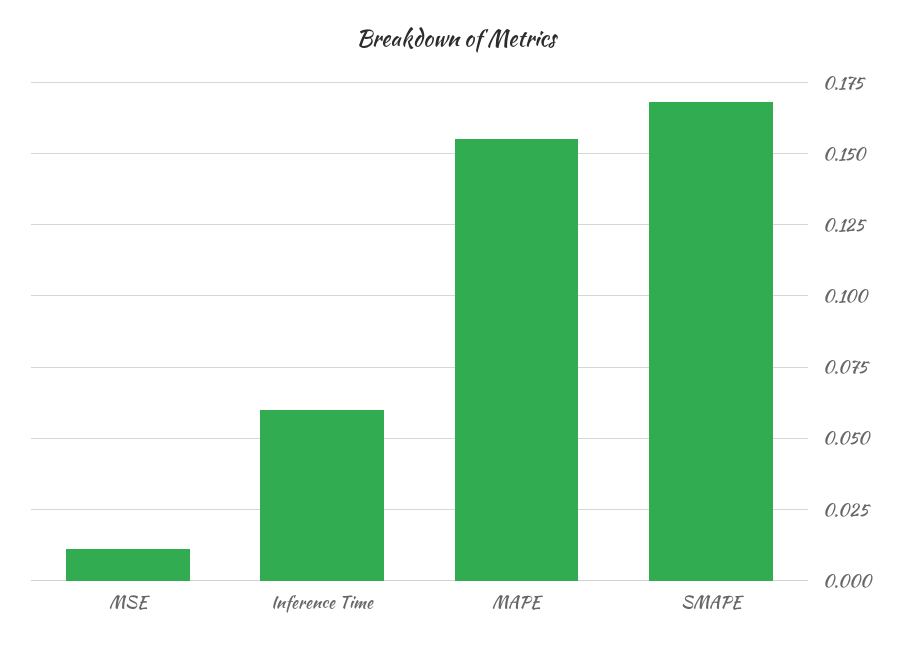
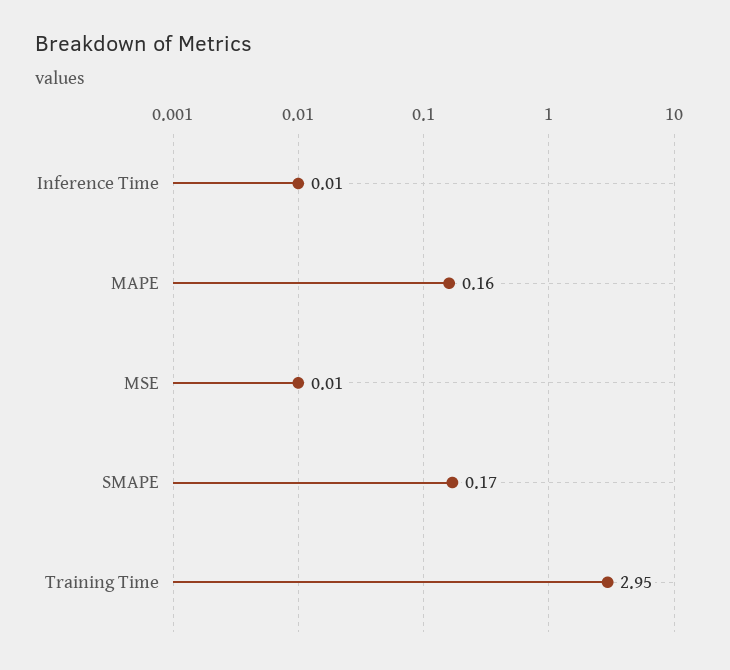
Inference Time: 0.06 -> 0.01
Training Time: none -> 2.95

